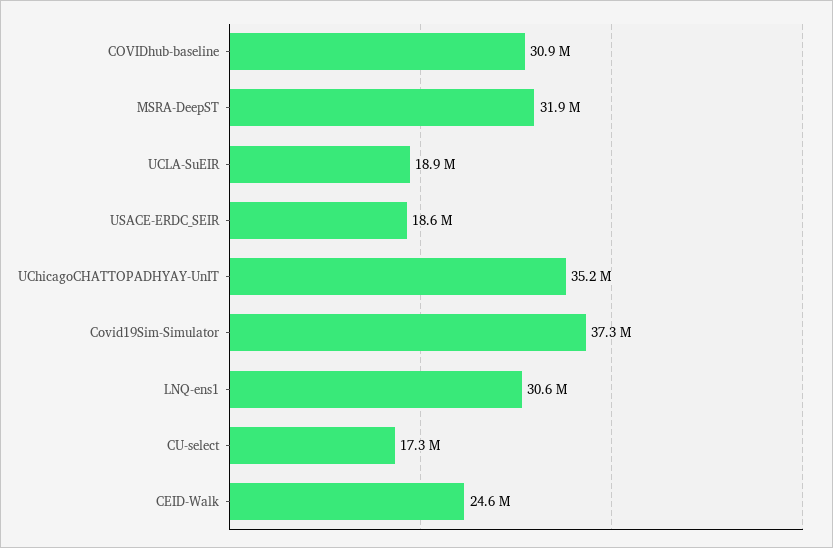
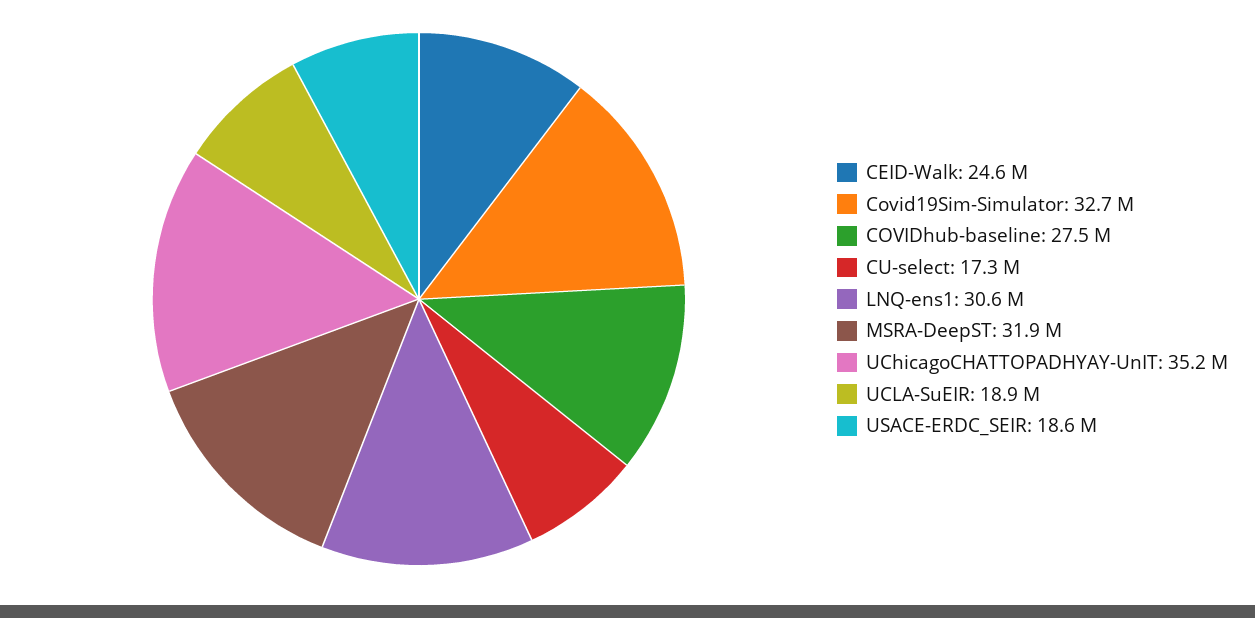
COVIDhub-baseline: 30900000 -> 27500000
Covid19Sim-Simulator: 37300000 -> 32700000

